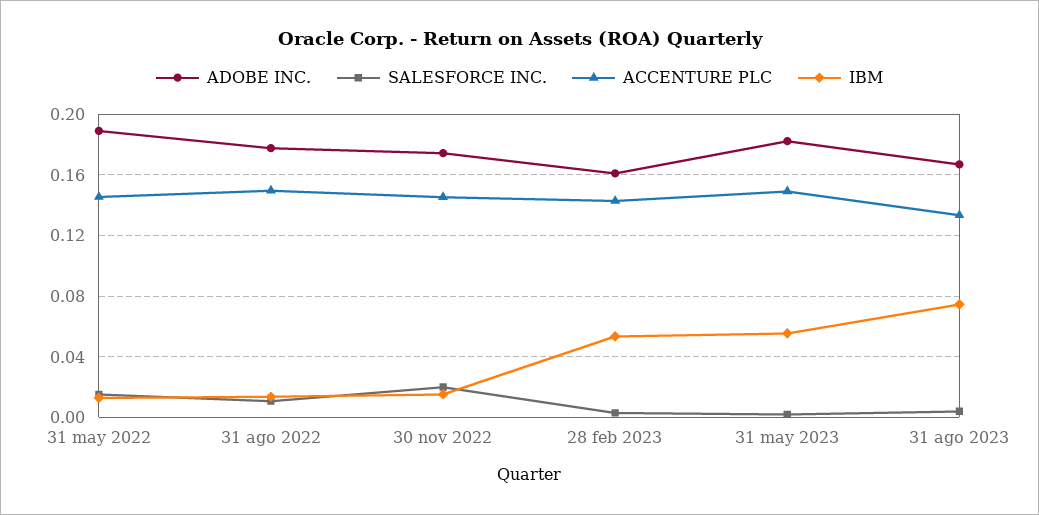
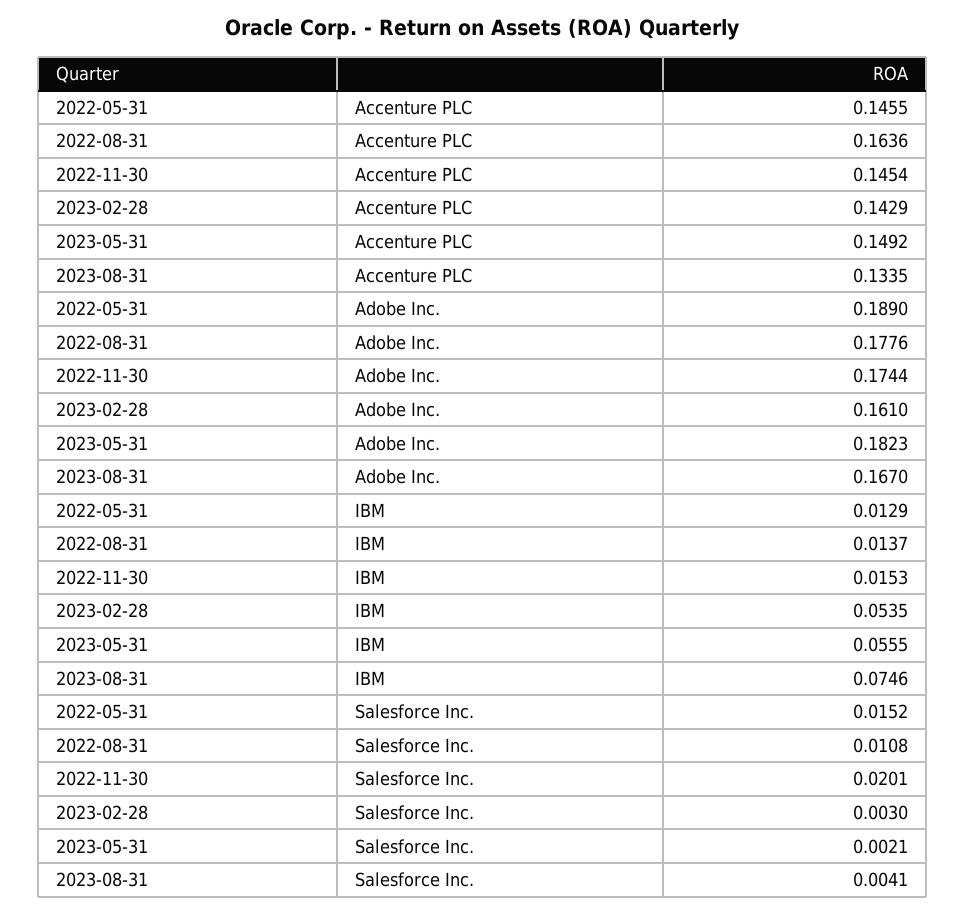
ACCENTURE PLC, 31 ago 2022: 0.15 -> 0.1636

